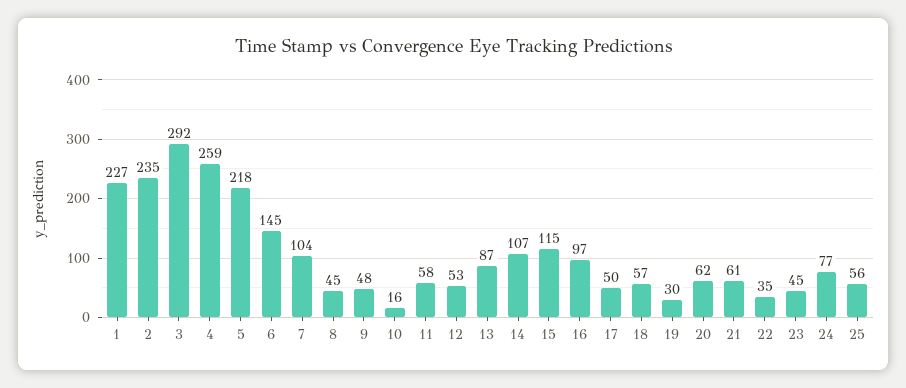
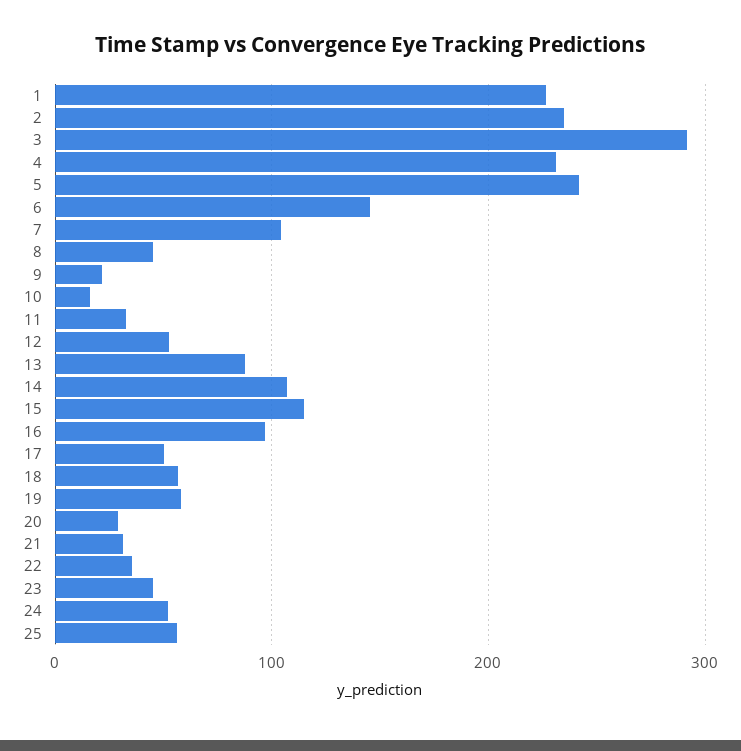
4: 259 -> 230
5: 218 -> 240
9: 48 -> 20
11: 58 -> 30
19: 30 -> 60
20: 62 -> 30
21: 61 -> 30
24: 77 -> 50

